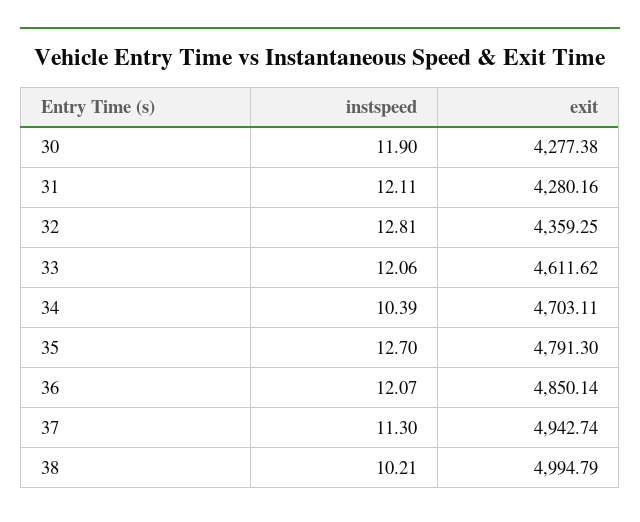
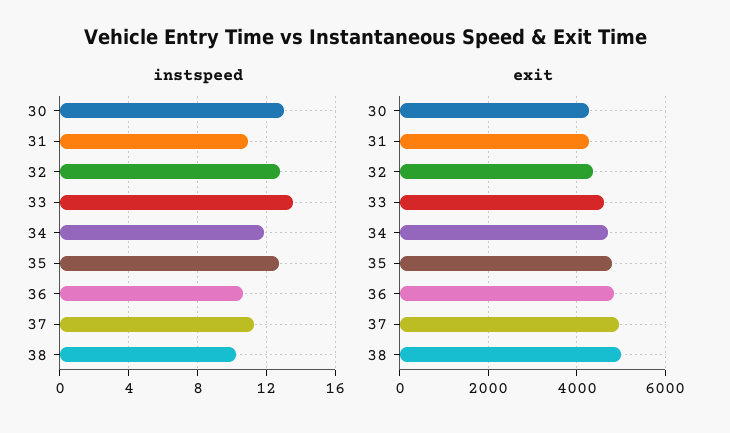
instspeed, 30: 11.9 -> 13
instspeed, 31: 12.11 -> 11
instspeed, 33: 12.06 -> 13.5
instspeed, 34: 10.39 -> 12
instspeed, 36: 12.07 -> 10.5

